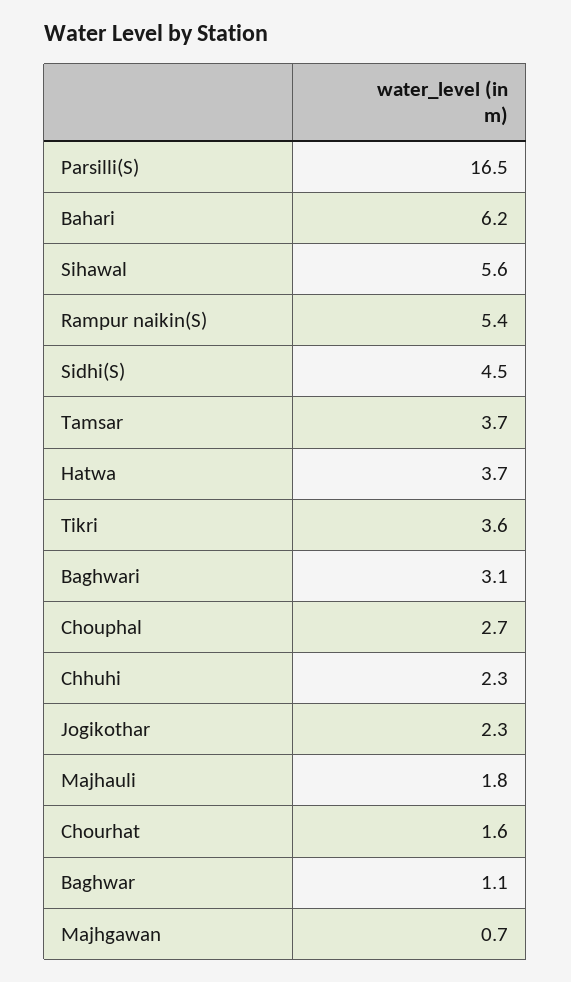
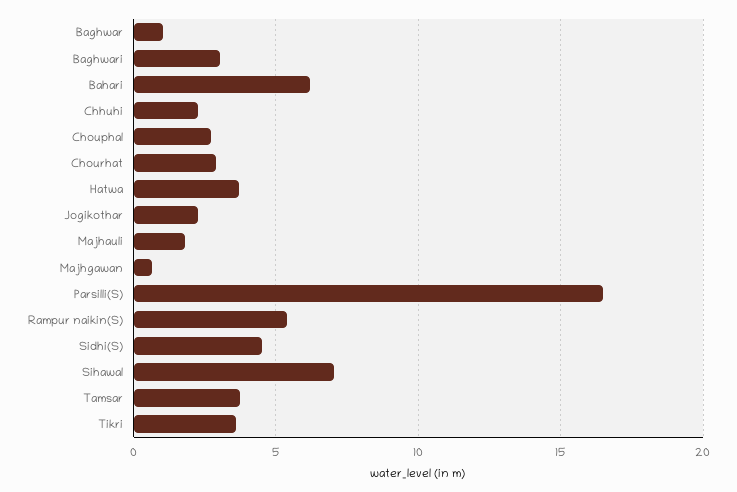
Sihawal: 5.6 -> 7
Chourhat: 1.6 -> 3

